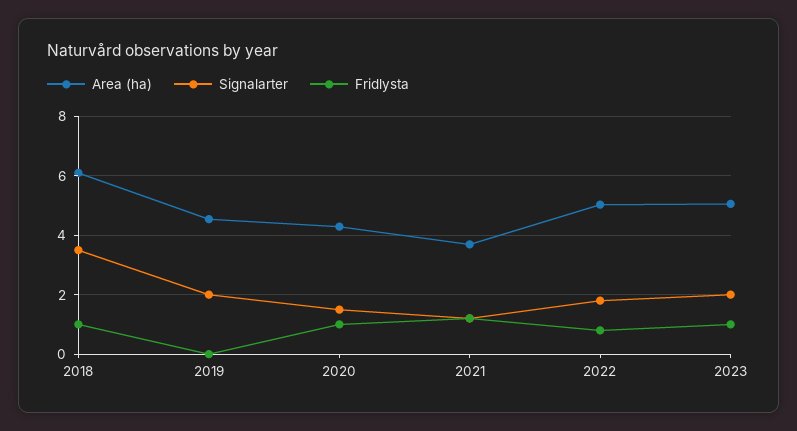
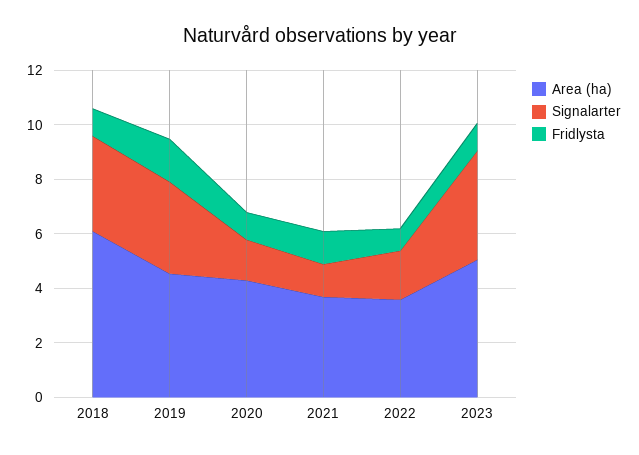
Signalarter, 2019: 2 -> 3.5
Fridlysta, 2019: 0 -> 1.5
Area (ha), 2022: 5 -> 3.5
Signalarter, 2023: 2 -> 4

